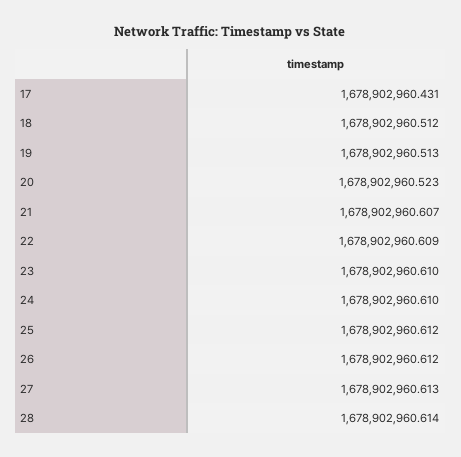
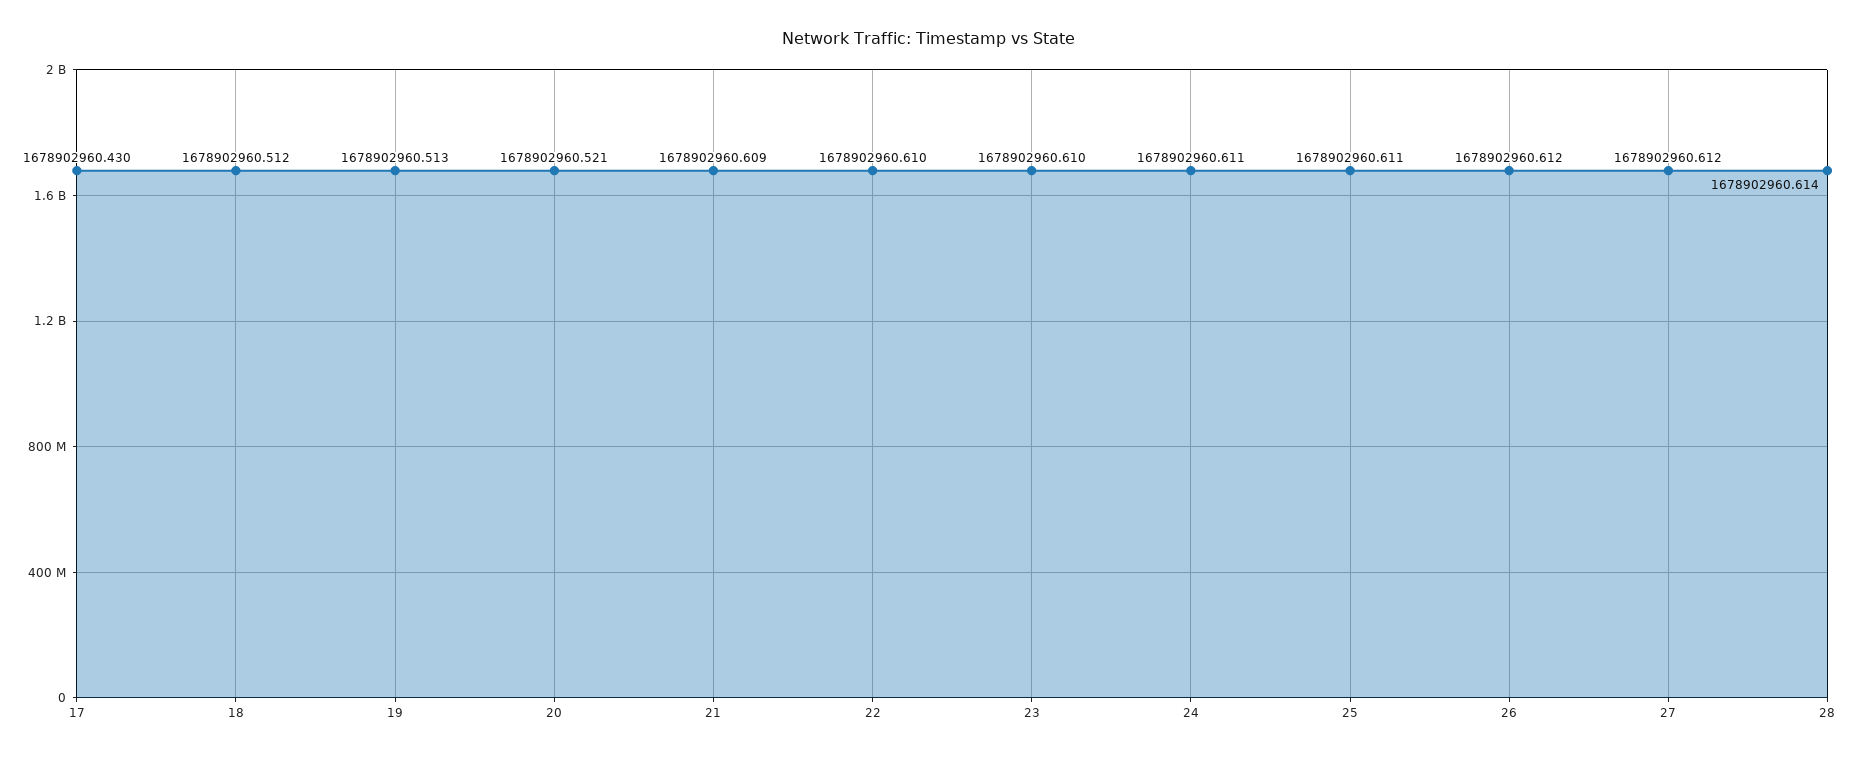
17: 1678902960.431 -> 1678902960.43
20: 1678902960.523 -> 1678902960.521
21: 1678902960.607 -> 1678902960.609
22: 1678902960.609 -> 1678902960.61
24: 1678902960.61 -> 1678902960.611
25: 1678902960.612 -> 1678902960.611
27: 1678902960.613 -> 1678902960.612

